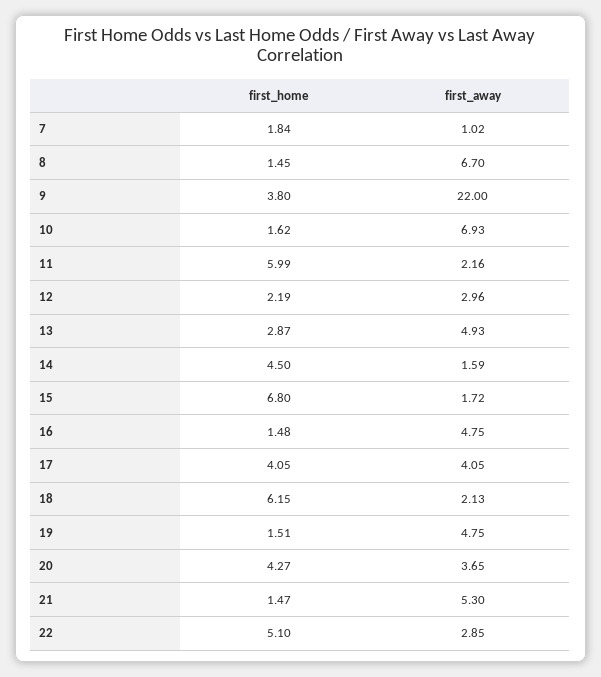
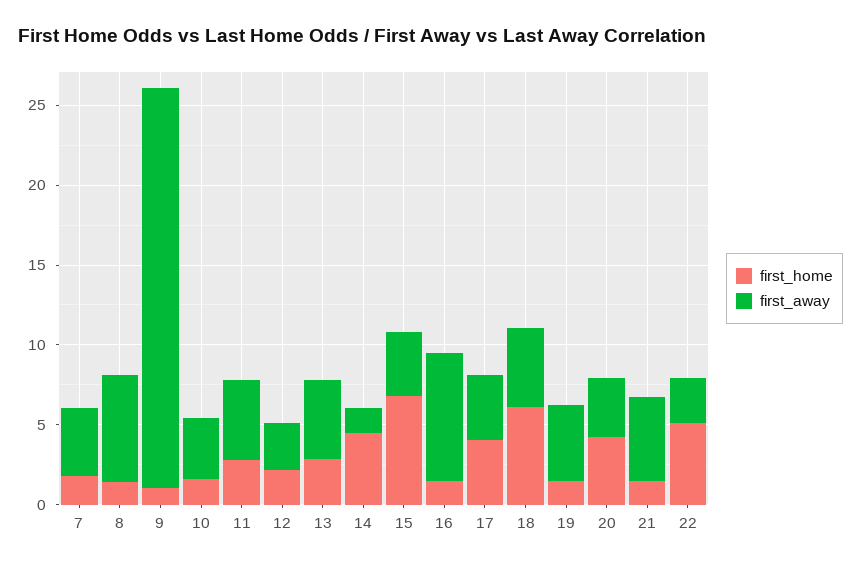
first_away, 7: 1.02 -> 4
first_home, 9: 3.8 -> 1
first_away, 9: 22 -> 25
first_away, 10: 6.93 -> 4
first_home, 11: 5.99 -> 3
first_away, 11: 2.16 -> 5
first_away, 15: 1.72 -> 4
first_away, 16: 4.75 -> 8
first_away, 18: 2.13 -> 5

